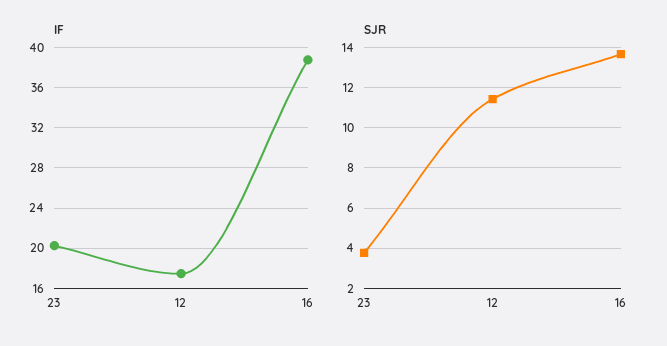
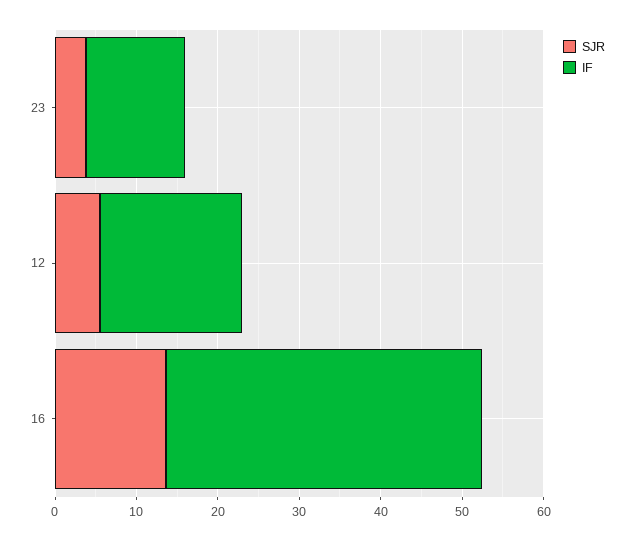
IF, 23: 20 -> 12
SJR, 12: 11.5 -> 6

